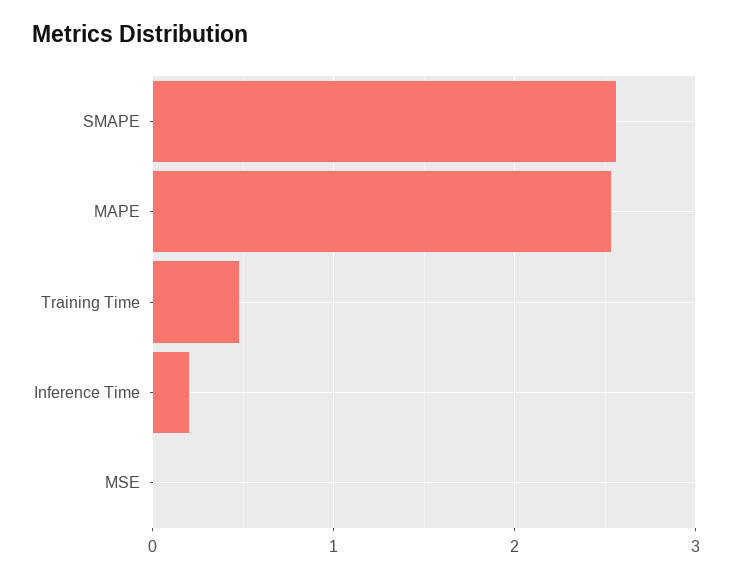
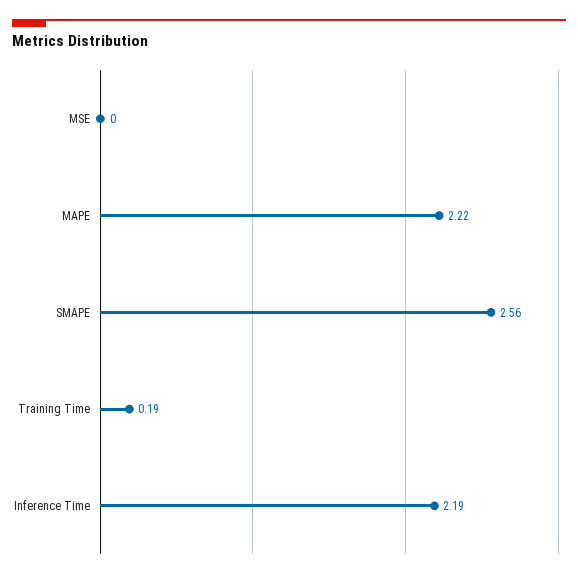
MAPE: 2.5 -> 2.22
Training Time: 0.5 -> 0.19
Inference Time: 0.2 -> 2.19

